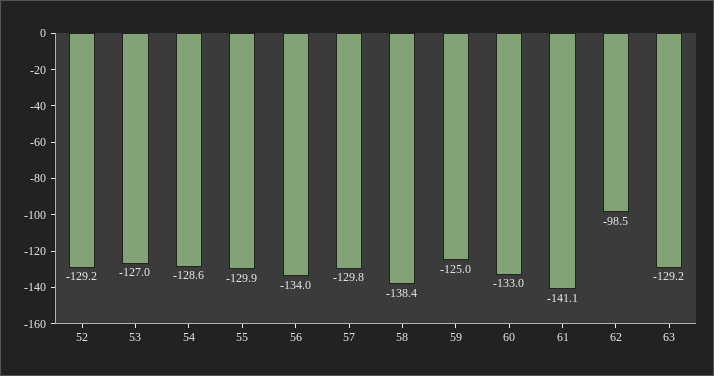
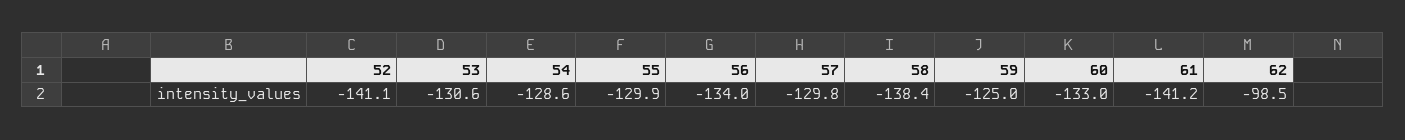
52: -129.2 -> -141.1
53: -127 -> -130.6
61: -141.1 -> -141.2
63: -129.2 -> none

